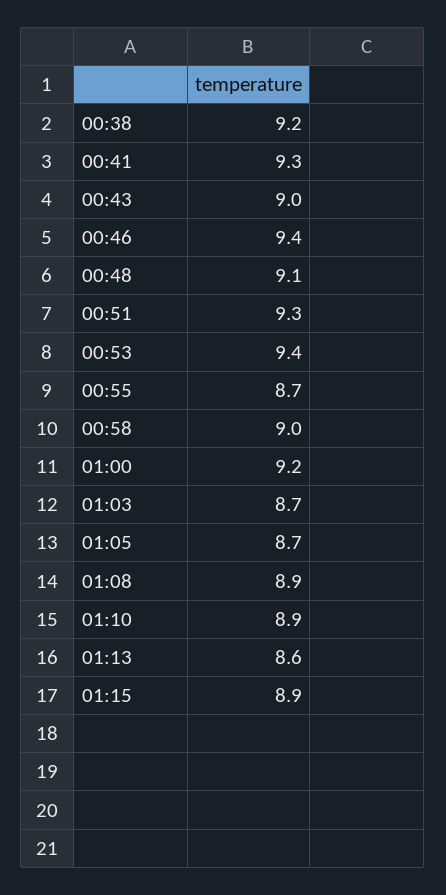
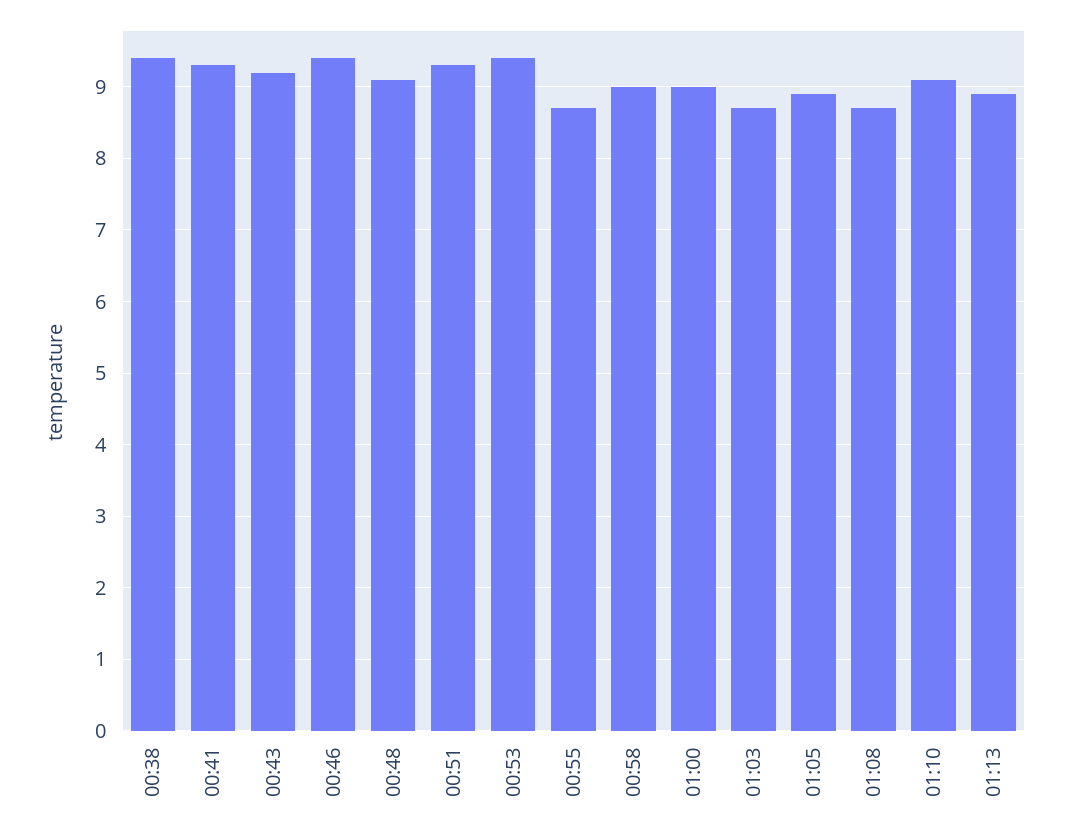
00:38: 9.2 -> 9.4
00:43: 9 -> 9.2
01:00: 9.2 -> 9
01:05: 8.7 -> 8.9
01:08: 8.9 -> 8.7
01:10: 8.9 -> 9.1
01:13: 8.6 -> 8.9
01:15: 8.9 -> none

